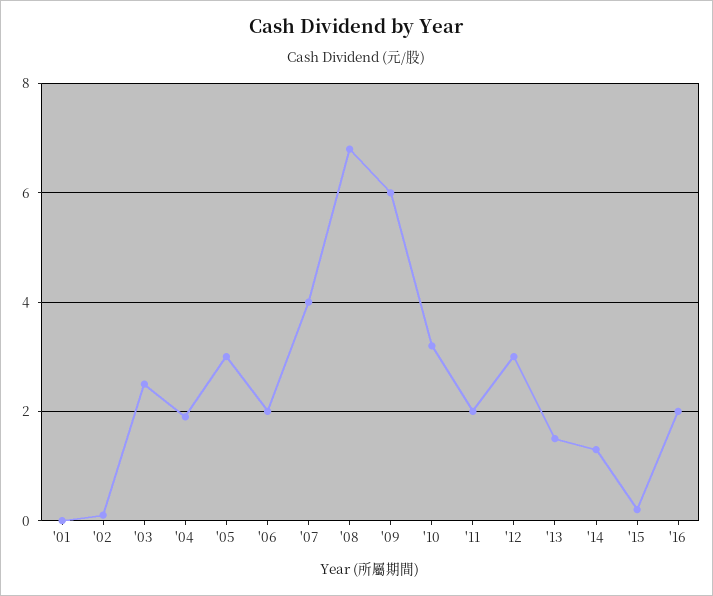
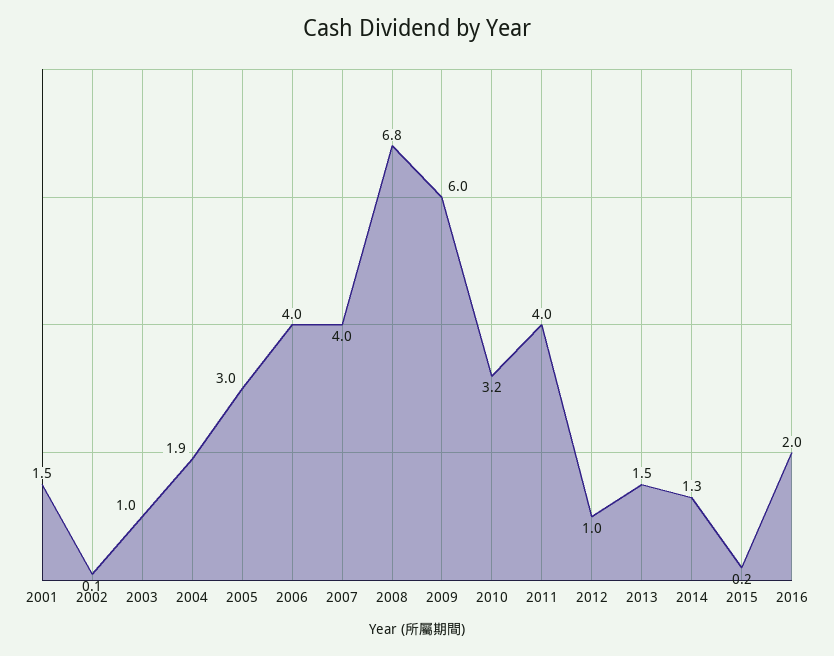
'01: 0 -> 1.5
'03: 2.5 -> 1
'06: 2 -> 4
'11: 2 -> 4
'12: 3 -> 1

